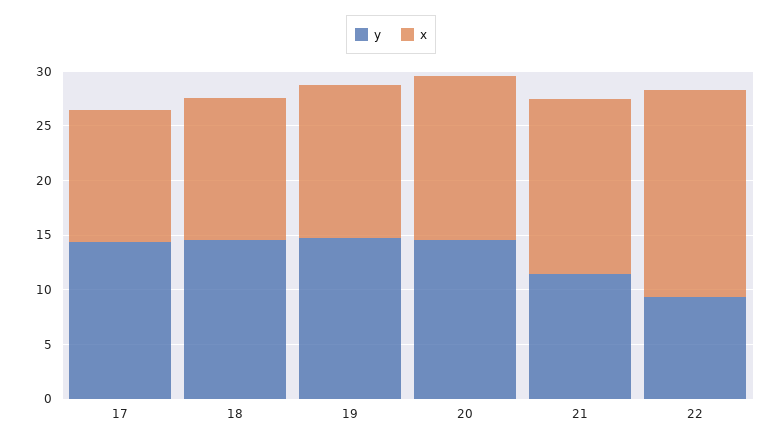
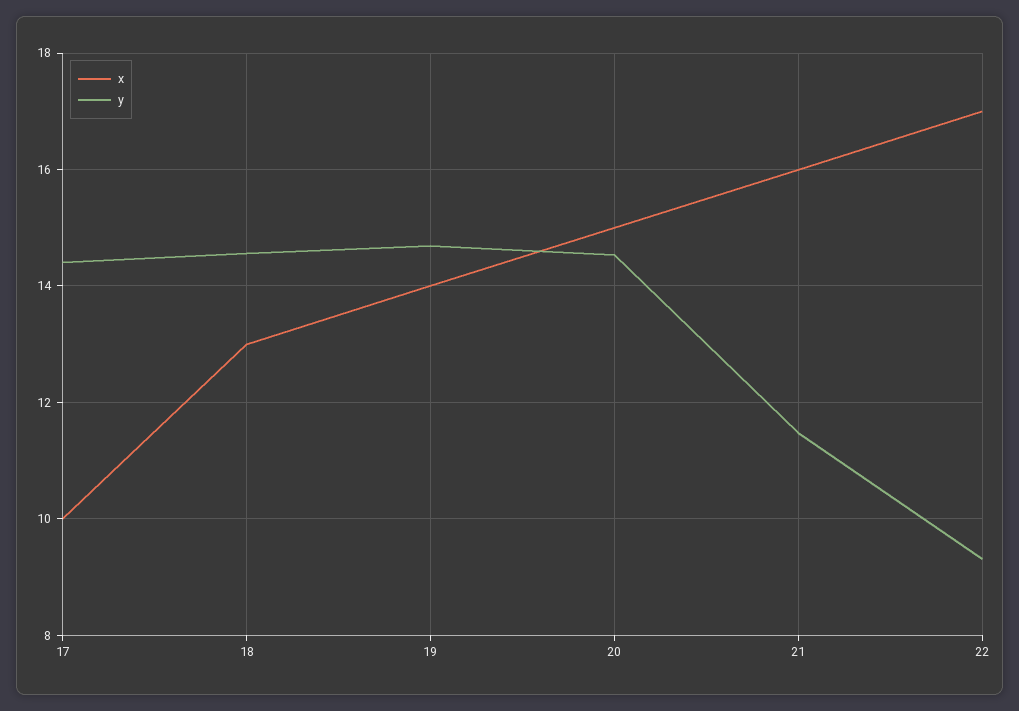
x, 17: 12 -> 10
x, 22: 19 -> 17

